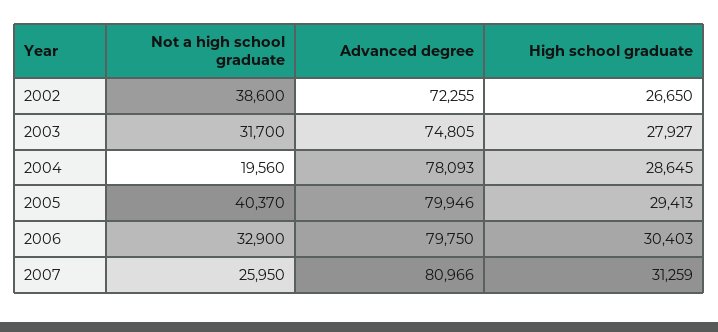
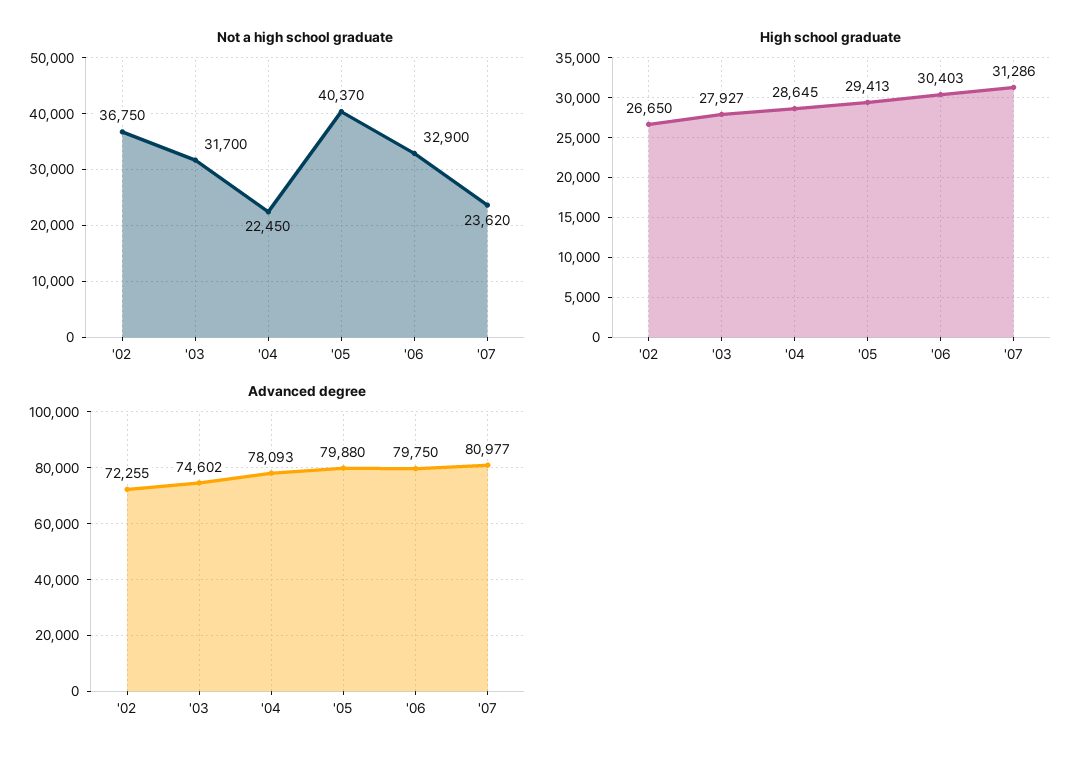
Not a high school graduate, 2002: 38600 -> 36750
Advanced degree, 2003: 74805 -> 74602
Not a high school graduate, 2004: 19560 -> 22450
Advanced degree, 2005: 79946 -> 79880
Not a high school graduate, 2007: 25950 -> 23620
Advanced degree, 2007: 80966 -> 80977
High school graduate, 2007: 31259 -> 31286

